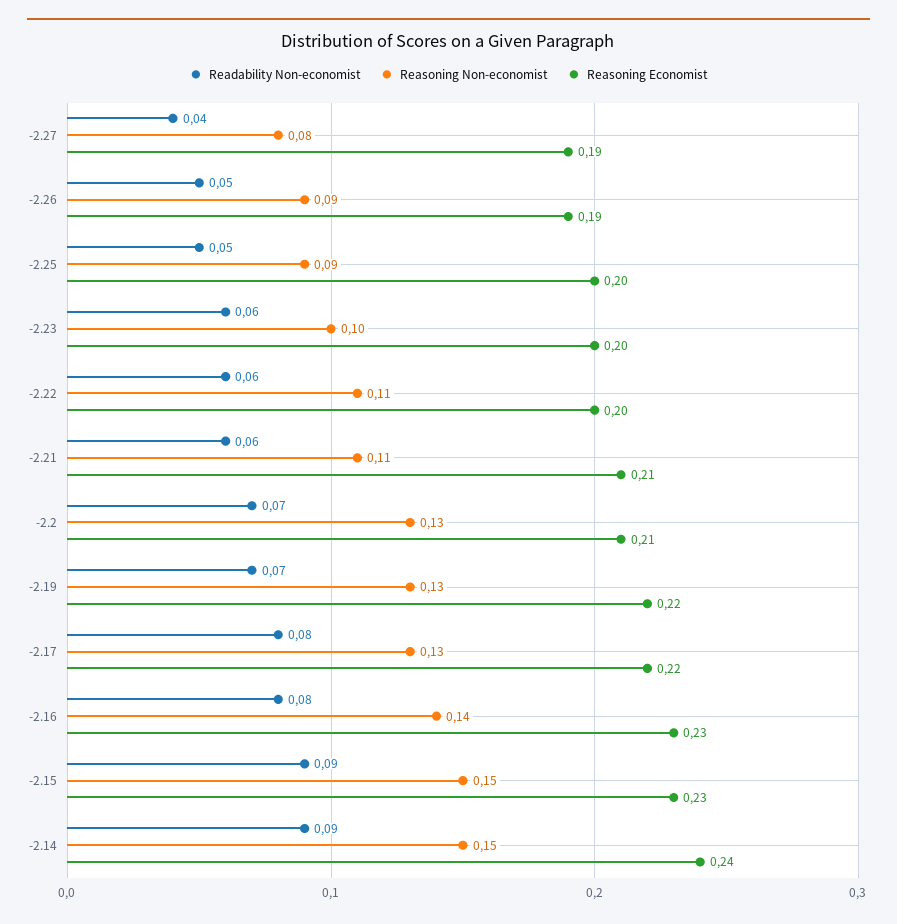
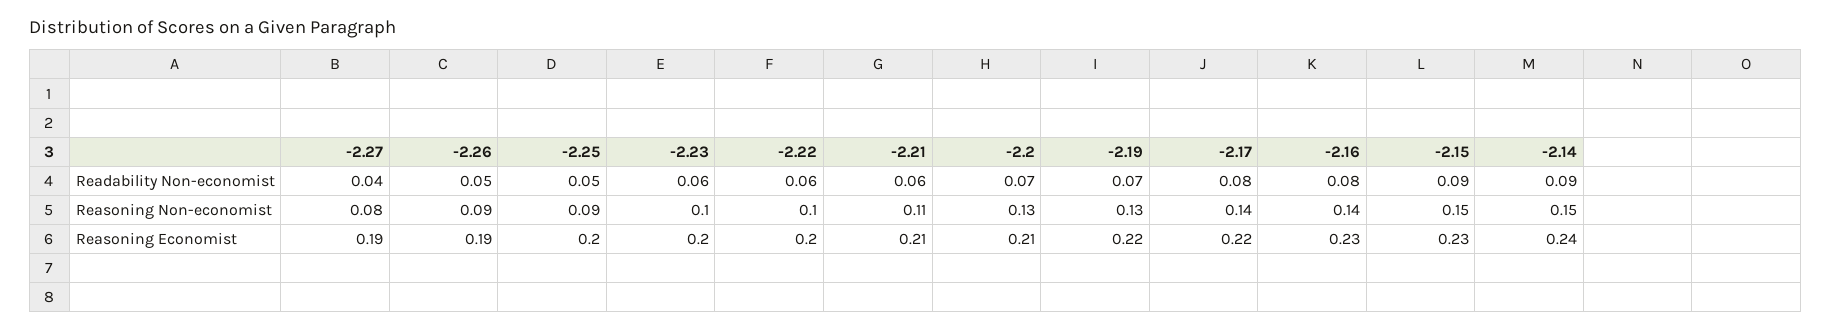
Reasoning Non-economist, -2.22: 0.11 -> 0.1
Reasoning Non-economist, -2.17: 0.13 -> 0.14

